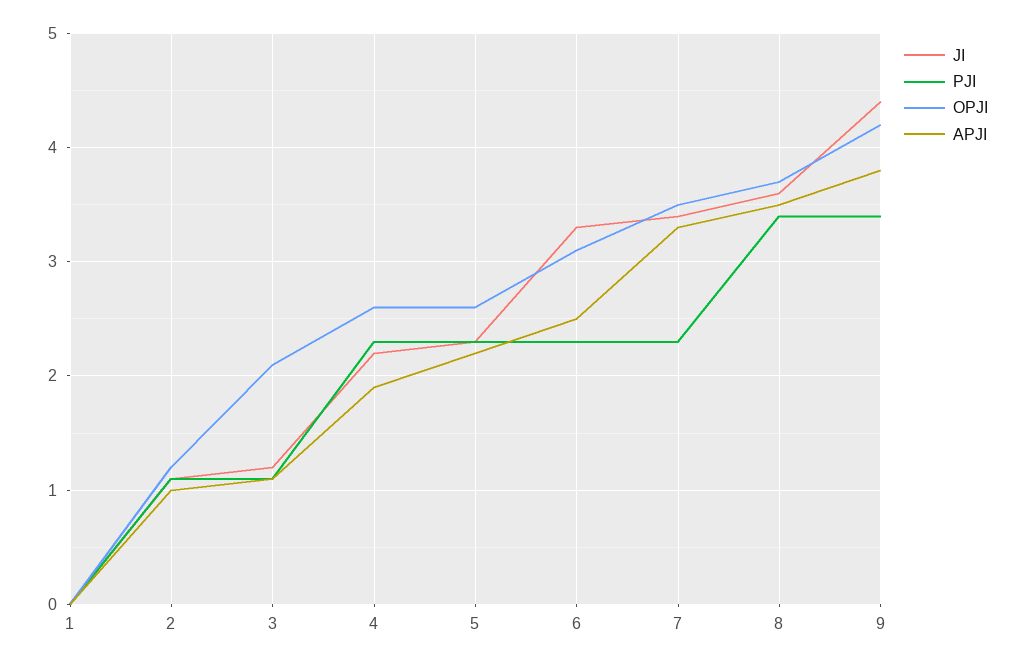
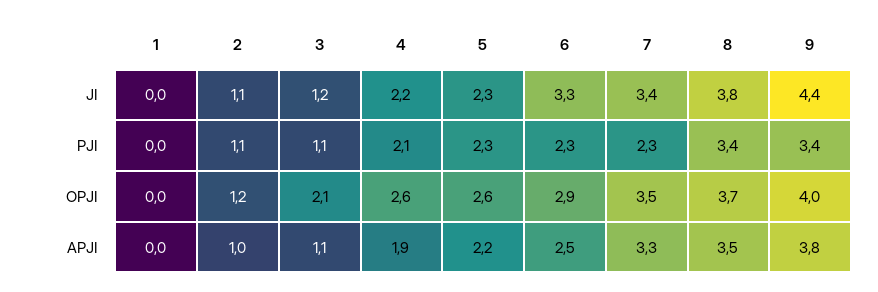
PJI, 4: 2.3 -> 2.1
OPJI, 6: 3.1 -> 2.9
JI, 8: 3.6 -> 3.8
OPJI, 9: 4.2 -> 4

